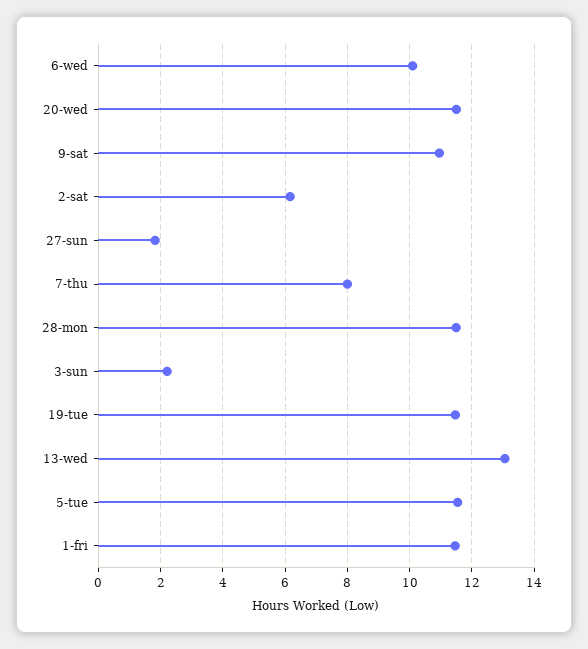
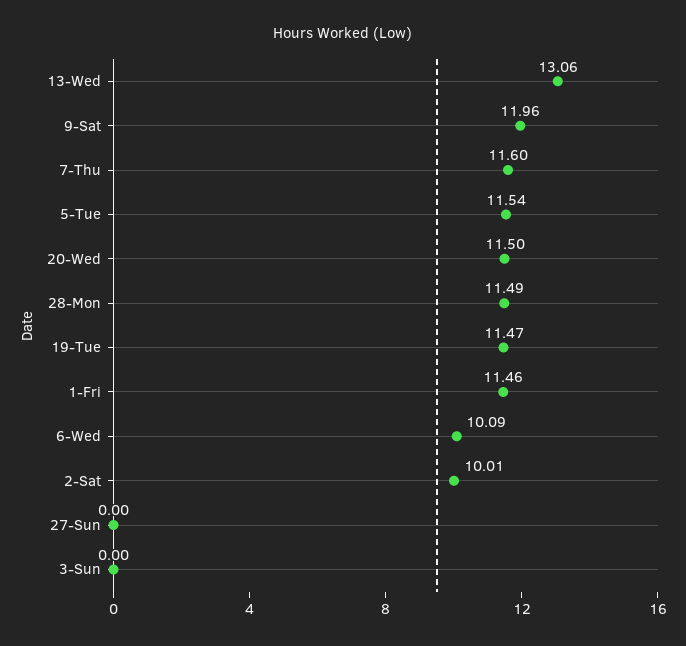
9-sat: 11 -> 11.96
2-sat: 6.2 -> 10.01
27-sun: 1.8 -> 0
7-thu: 8 -> 11.6
3-sun: 2.2 -> 0

